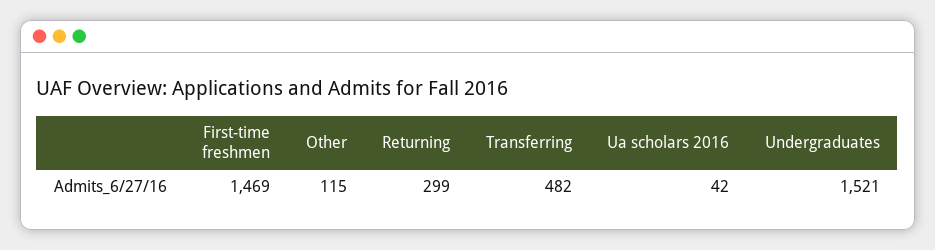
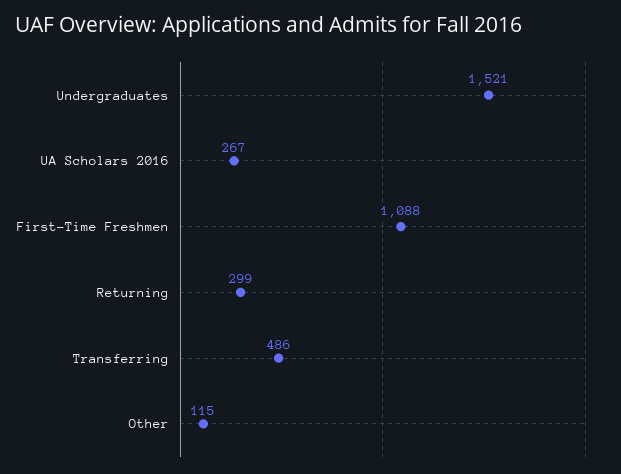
First-time freshmen: 1469 -> 1088
Transferring: 482 -> 486
Ua scholars 2016: 42 -> 267

